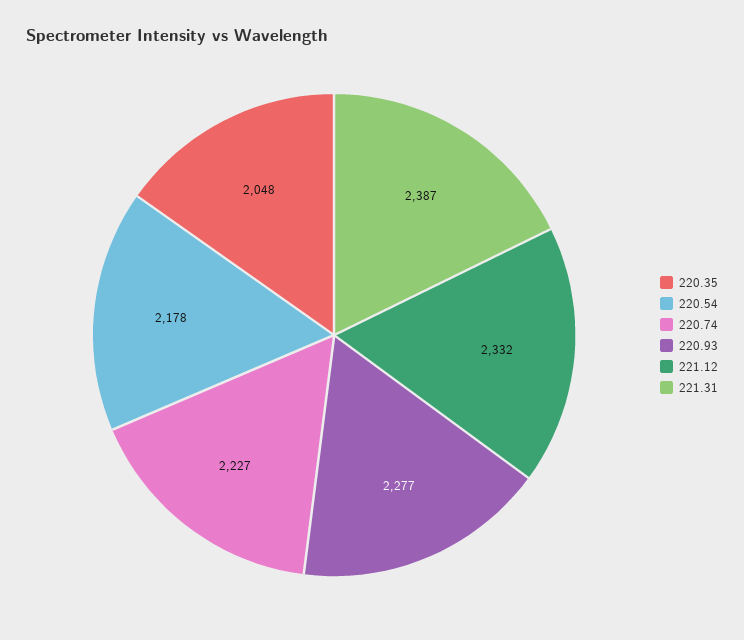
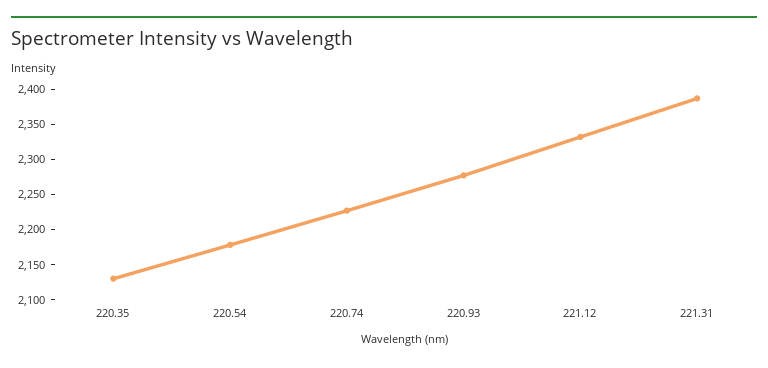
220.35: 2048 -> 2125

